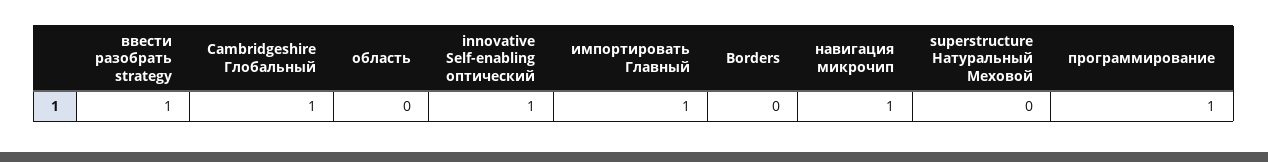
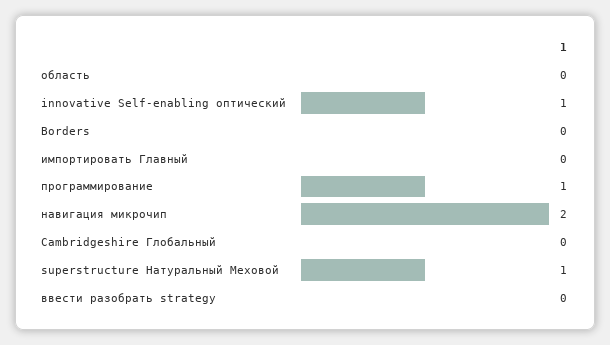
ввести разобрать strategy: 1 -> 0
Cambridgeshire Глобальный: 1 -> 0
импортировать Главный: 1 -> 0
навигация микрочип: 1 -> 2
superstructure Натуральный Меховой: 0 -> 1

